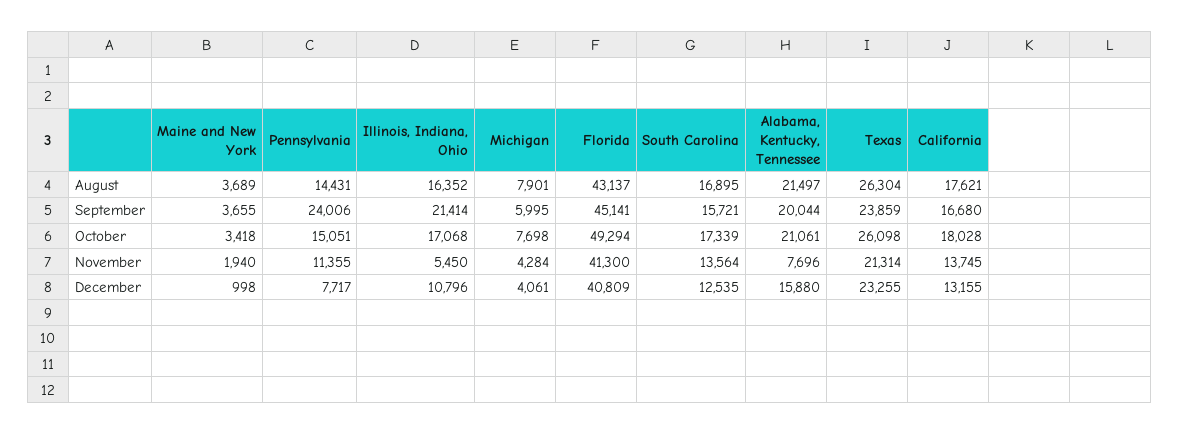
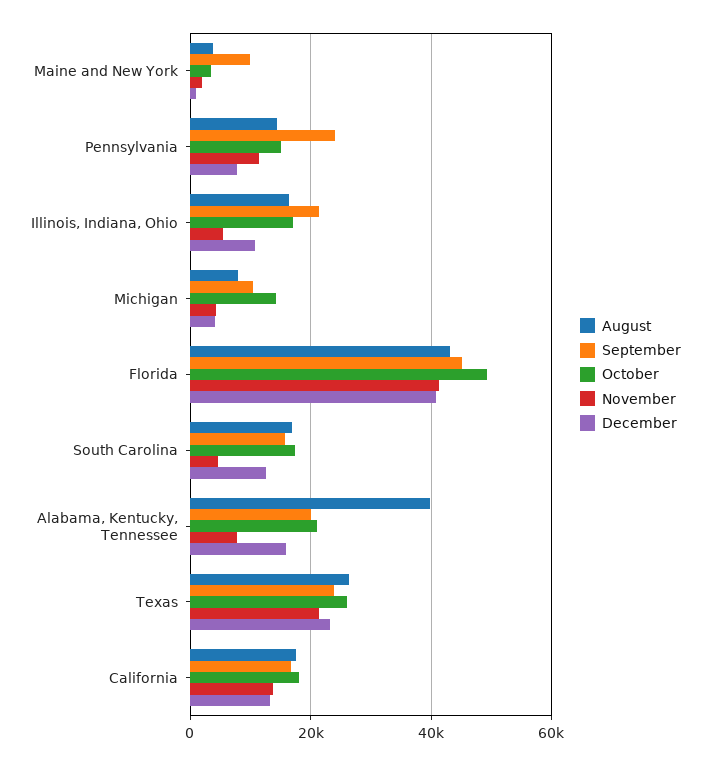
August, Alabama, Kentucky, Tennessee: 21497 -> 40000
September, Maine and New York: 3655 -> 10000
September, Michigan: 5995 -> 10000
October, Michigan: 7698 -> 14000
November, South Carolina: 13564 -> 4000

